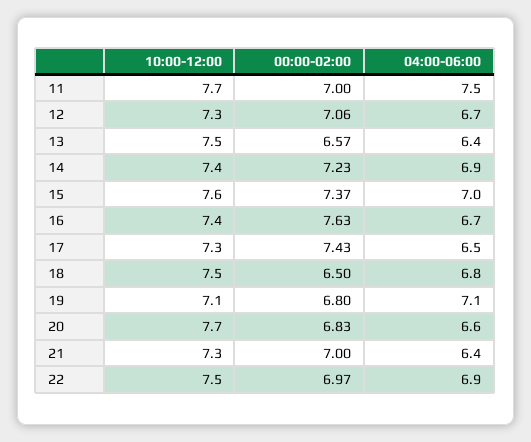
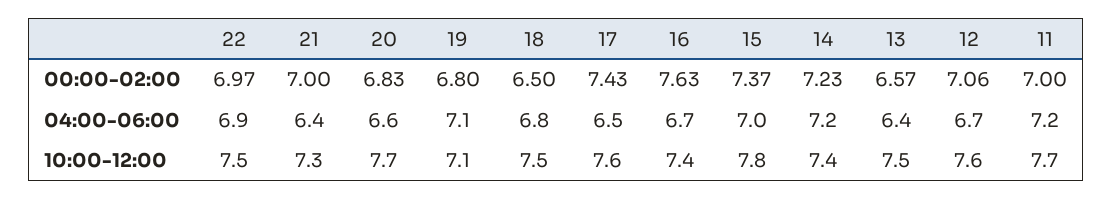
04:00-06:00, 11: 7.5 -> 7.2
10:00-12:00, 12: 7.3 -> 7.6
04:00-06:00, 14: 6.9 -> 7.2
10:00-12:00, 15: 7.6 -> 7.8
10:00-12:00, 17: 7.3 -> 7.6

